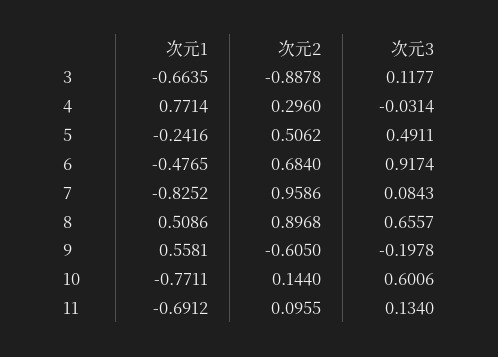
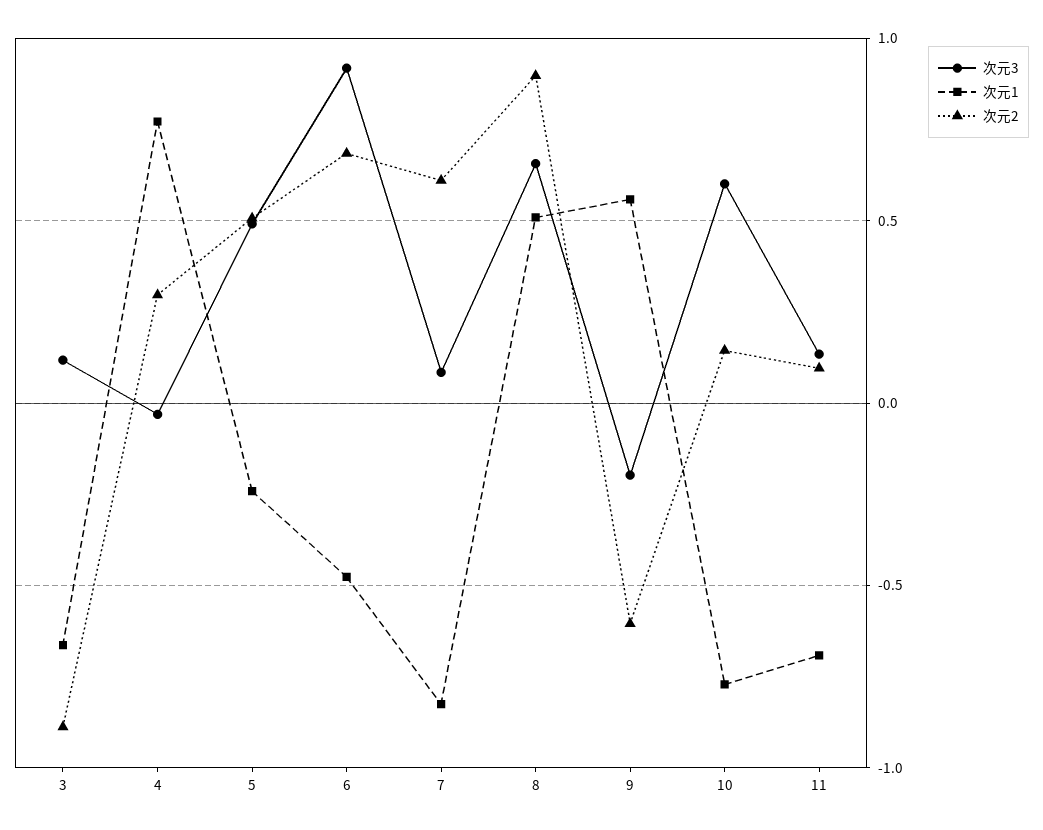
次元2, 7: 0.9586 -> 0.6

